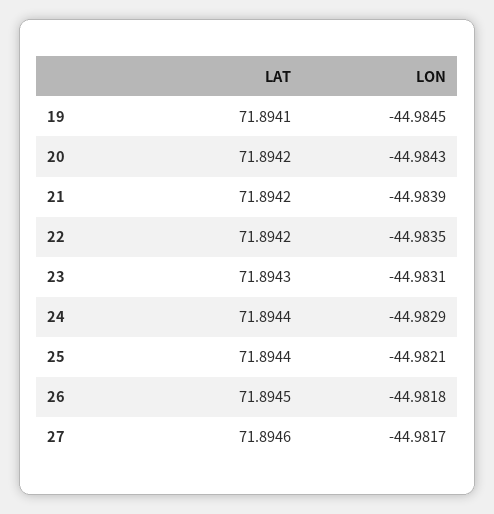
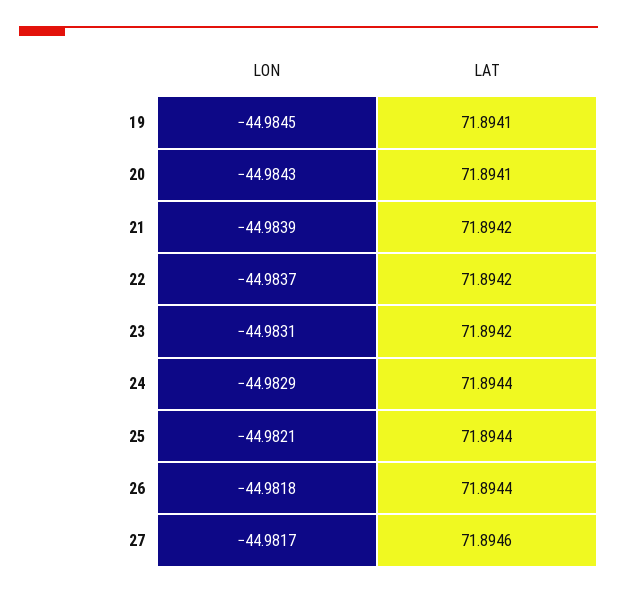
LAT, 20: 71.8942 -> 71.8941
LON, 22: -44.9835 -> -44.9837
LAT, 23: 71.8943 -> 71.8942
LAT, 26: 71.8945 -> 71.8944

